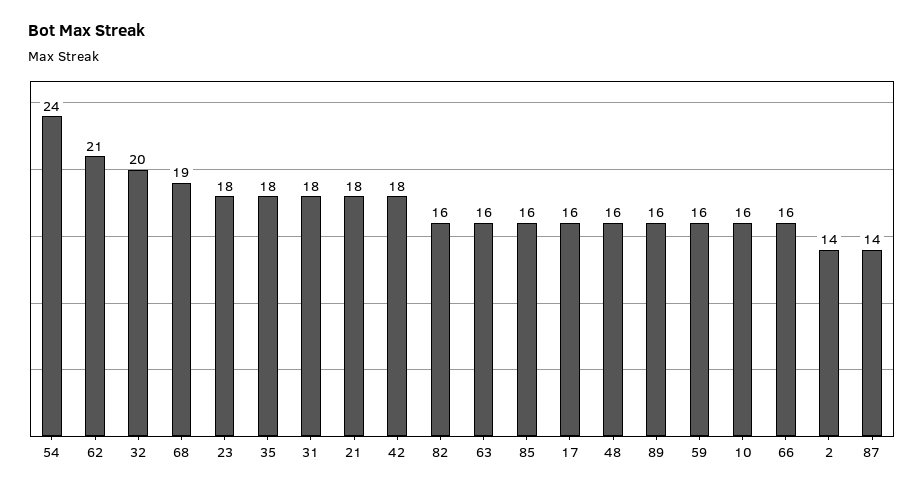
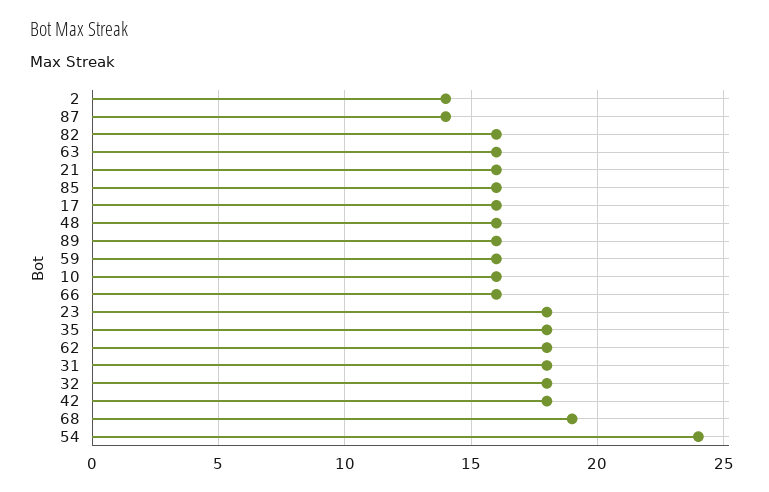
62: 21 -> 18
32: 20 -> 18
21: 18 -> 16

